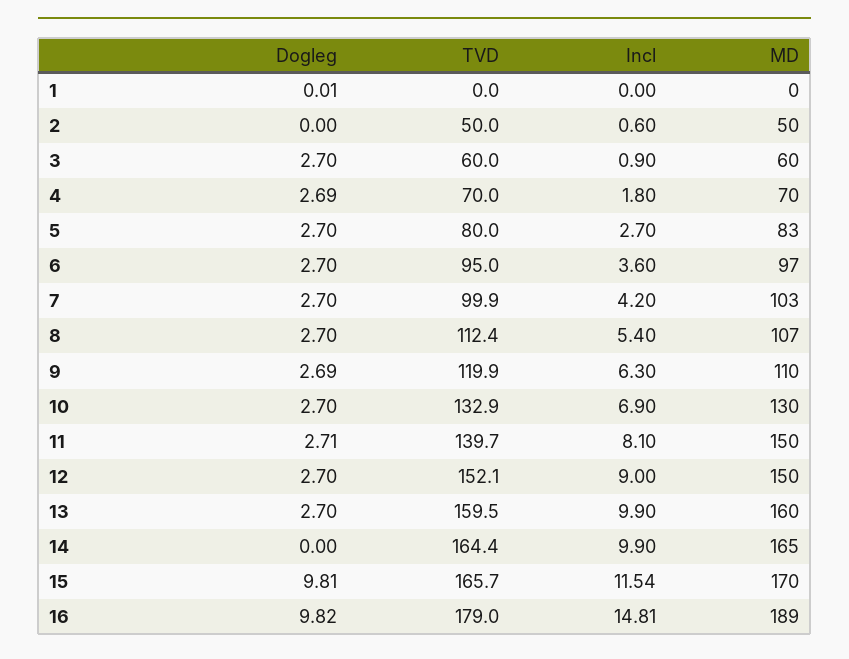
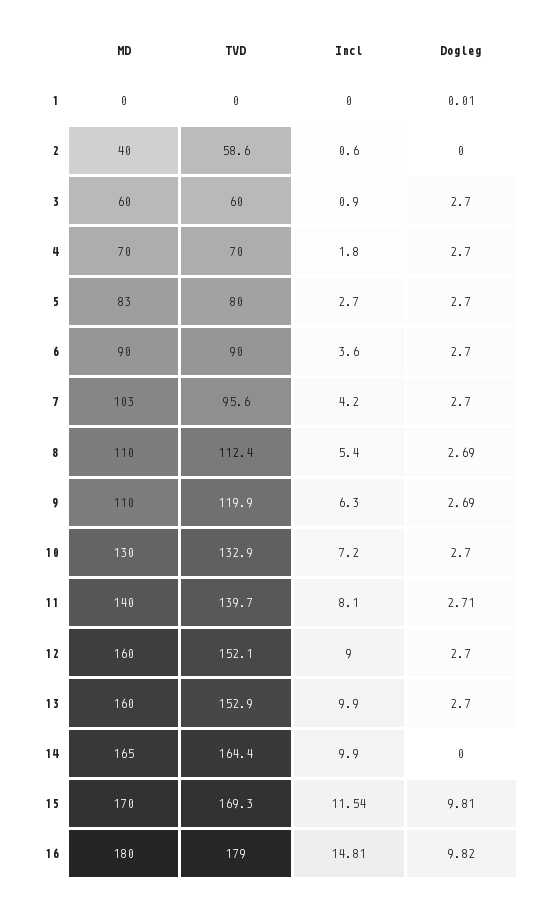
TVD, 2: 50 -> 58.6
MD, 2: 50 -> 40
Dogleg, 4: 2.69 -> 2.7
TVD, 6: 95 -> 90
MD, 6: 97 -> 90
TVD, 7: 99.9 -> 95.6
Dogleg, 8: 2.7 -> 2.69
MD, 8: 107 -> 110
Incl, 10: 6.9 -> 7.2
MD, 11: 150 -> 140
MD, 12: 150 -> 160
TVD, 13: 159.5 -> 152.9
TVD, 15: 165.7 -> 169.3
MD, 16: 189 -> 180

